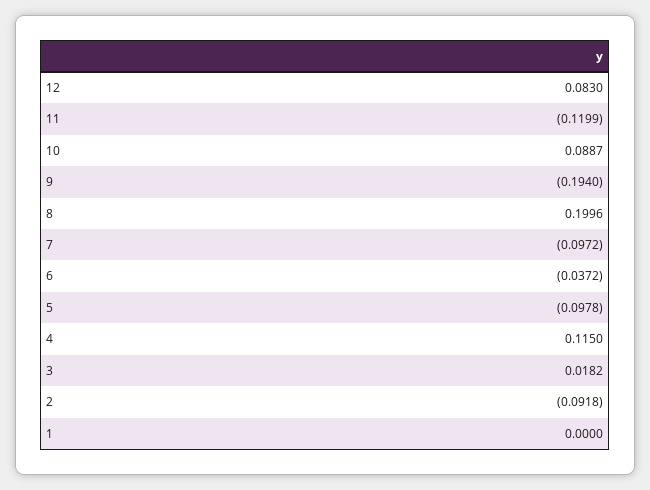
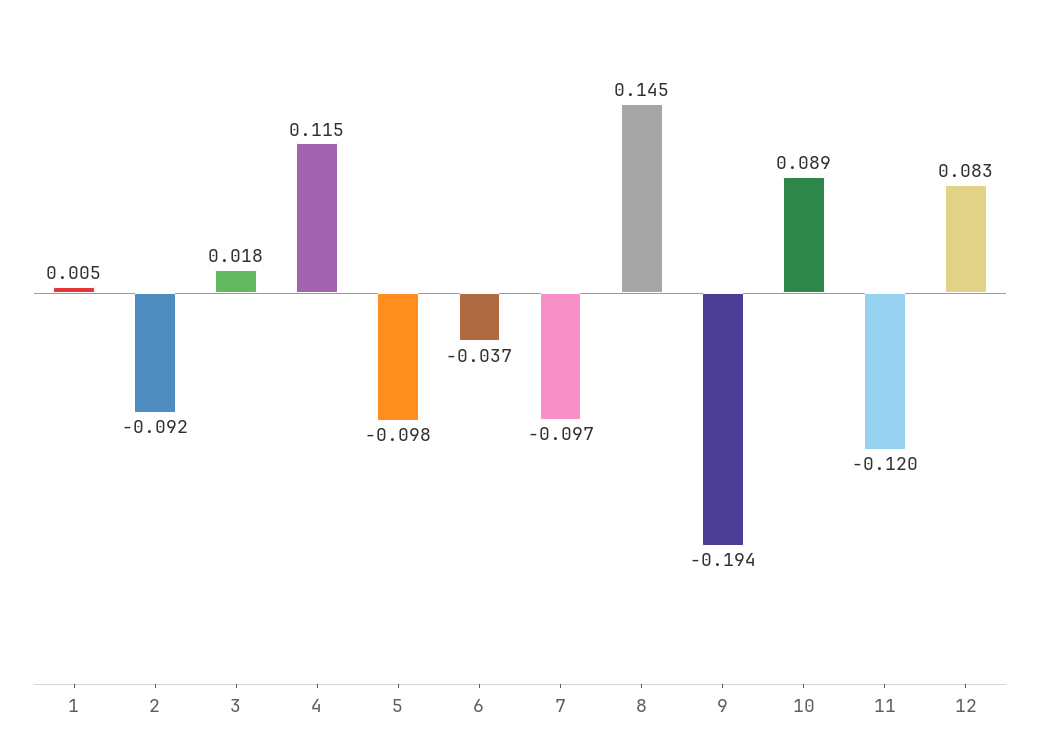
8: 0.1996 -> 0.145
1: 0 -> 0.005

